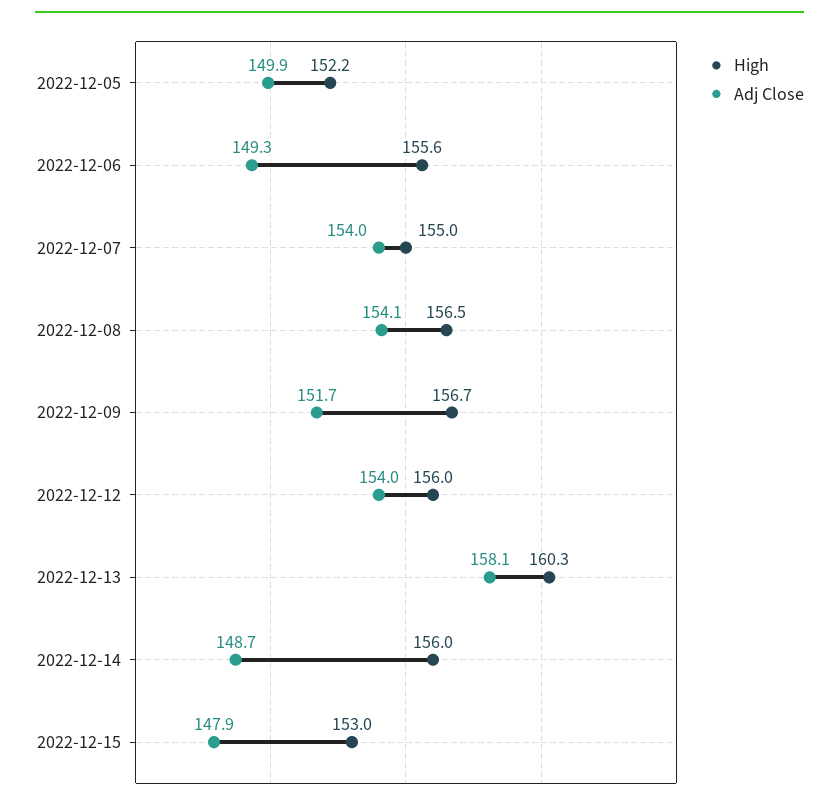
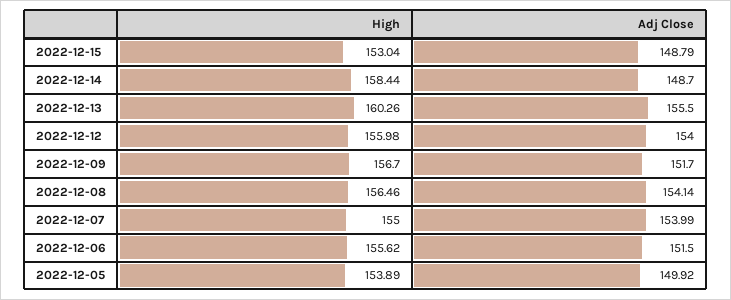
High, 2022-12-05: 152.2 -> 153.89
Adj Close, 2022-12-06: 149.3 -> 151.5
Adj Close, 2022-12-13: 158.1 -> 155.5
High, 2022-12-14: 156 -> 158.44
Adj Close, 2022-12-15: 147.9 -> 148.79

